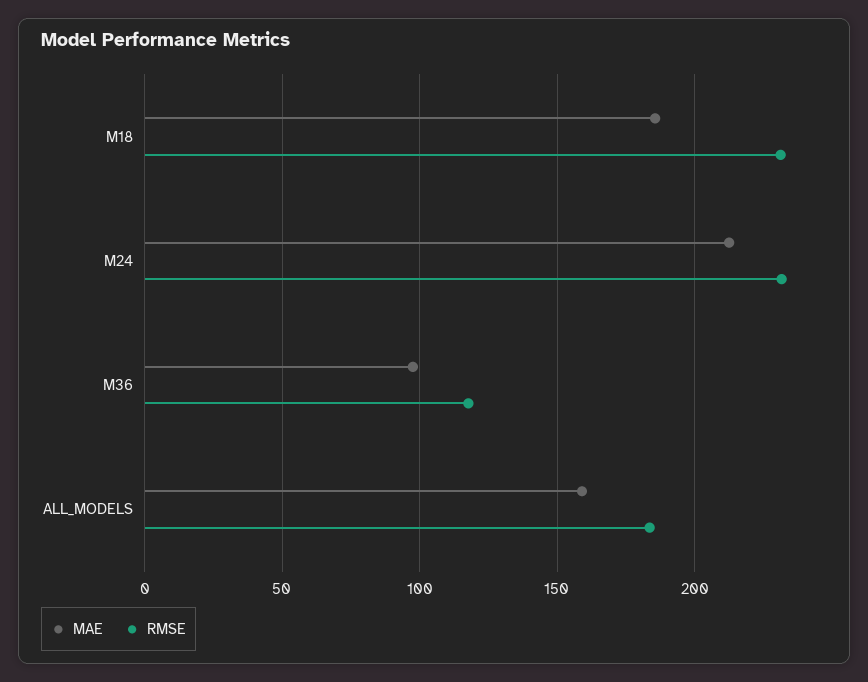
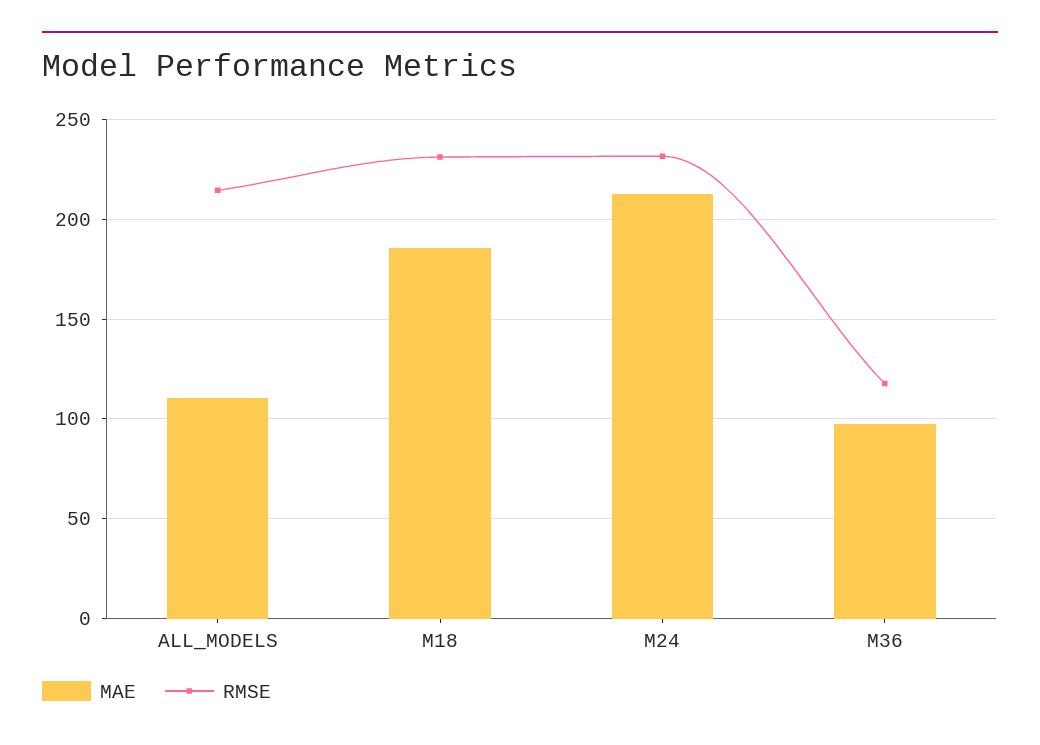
MAE, ALL_MODELS: 160 -> 110
RMSE, ALL_MODELS: 185 -> 215

